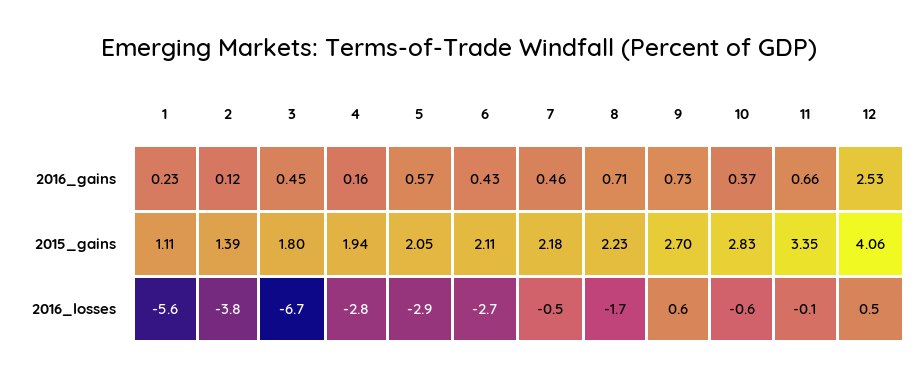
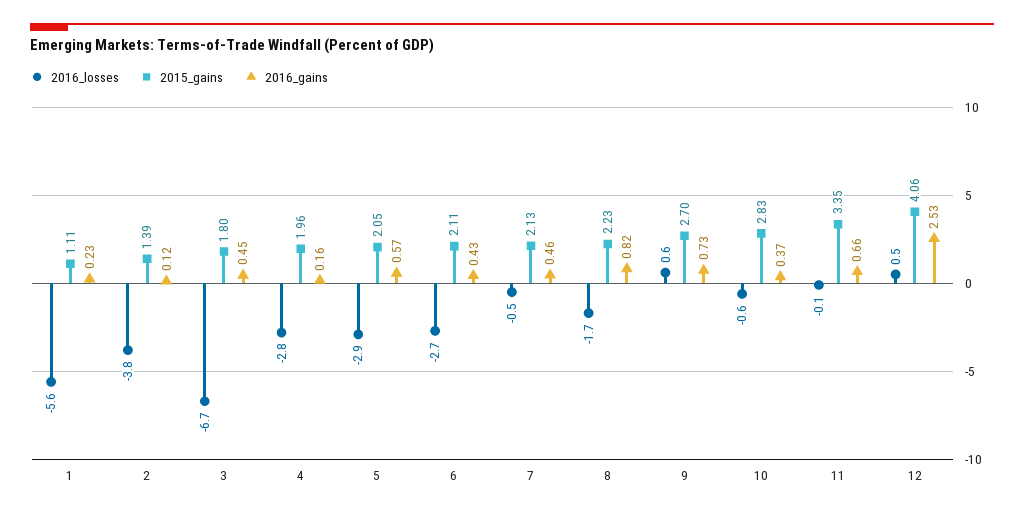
2016_gains, 8: 0.71 -> 0.82
2015_gains, 4: 1.94 -> 1.96
2015_gains, 7: 2.18 -> 2.13

